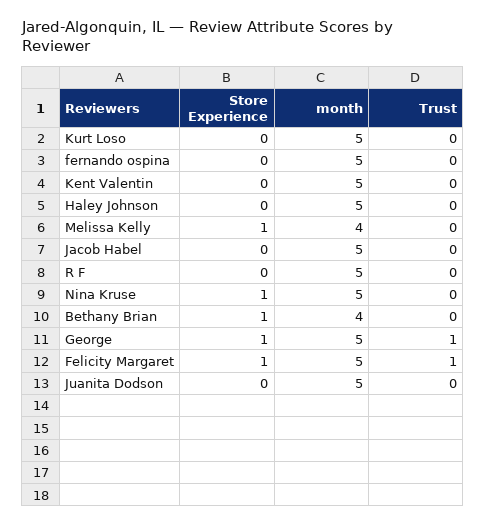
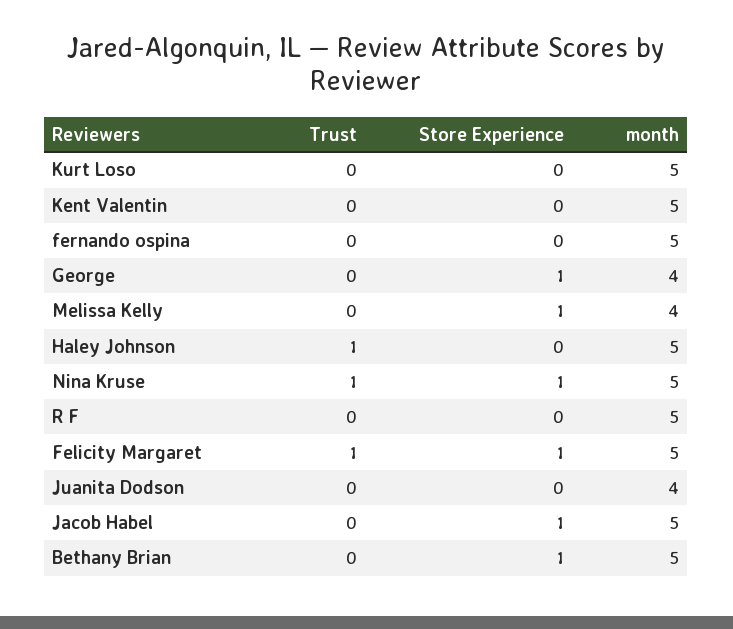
Trust, Haley Johnson: 0 -> 1
Store Experience, Jacob Habel: 0 -> 1
Trust, Nina Kruse: 0 -> 1
month, Bethany Brian: 4 -> 5
month, George: 5 -> 4
Trust, George: 1 -> 0
month, Juanita Dodson: 5 -> 4

